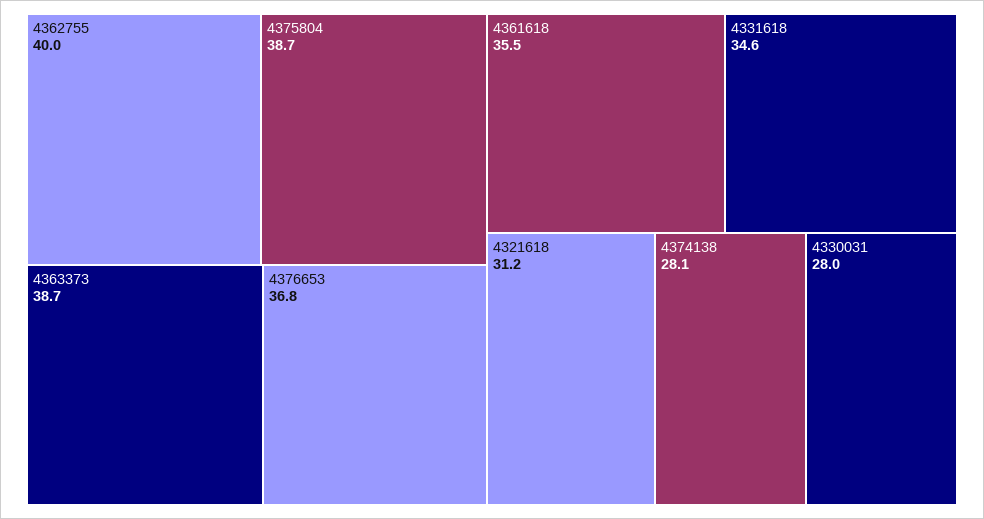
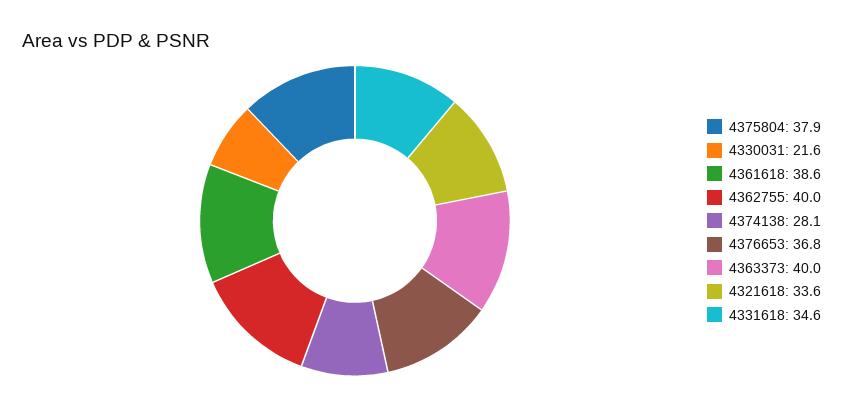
4375804: 38.7 -> 37.9
4363373: 38.7 -> 40
4361618: 35.5 -> 38.6
4321618: 31.2 -> 33.6
4330031: 28 -> 21.6

